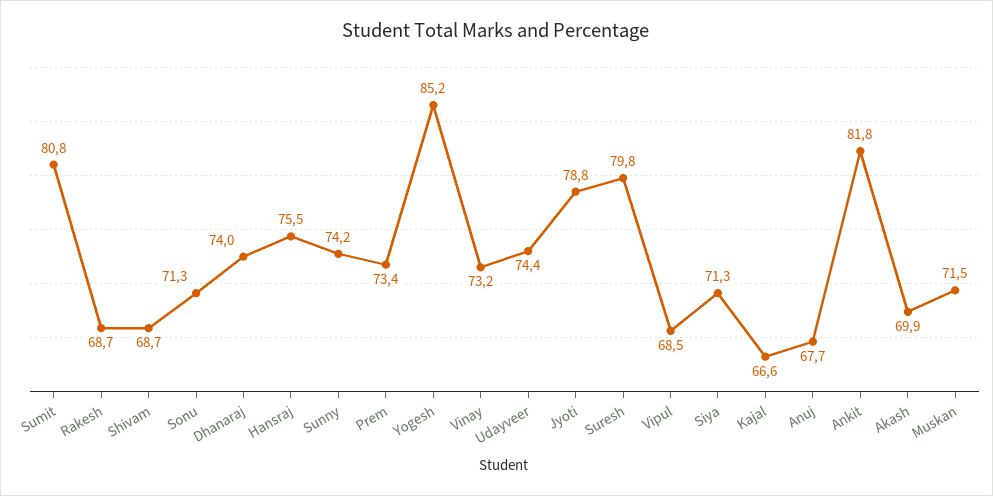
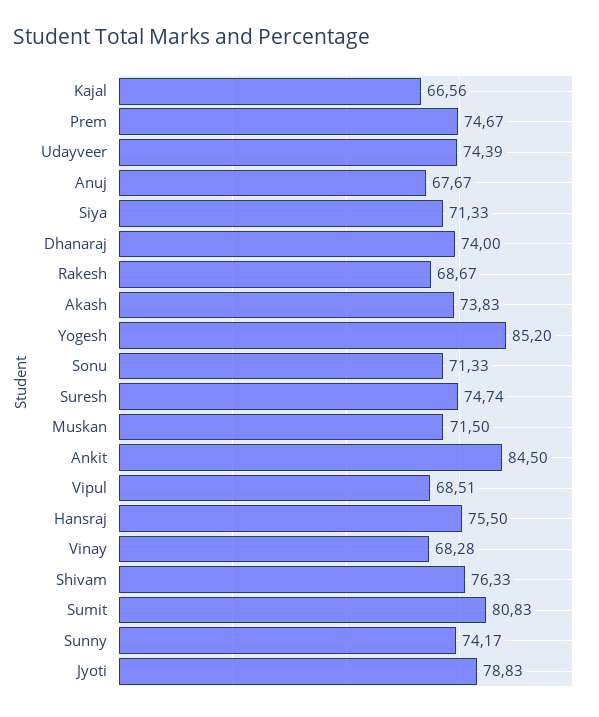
Shivam: 68.7 -> 76.33
Prem: 73.4 -> 74.67
Vinay: 73.2 -> 68.28
Suresh: 79.8 -> 74.74
Ankit: 81.8 -> 84.5
Akash: 69.9 -> 73.83

